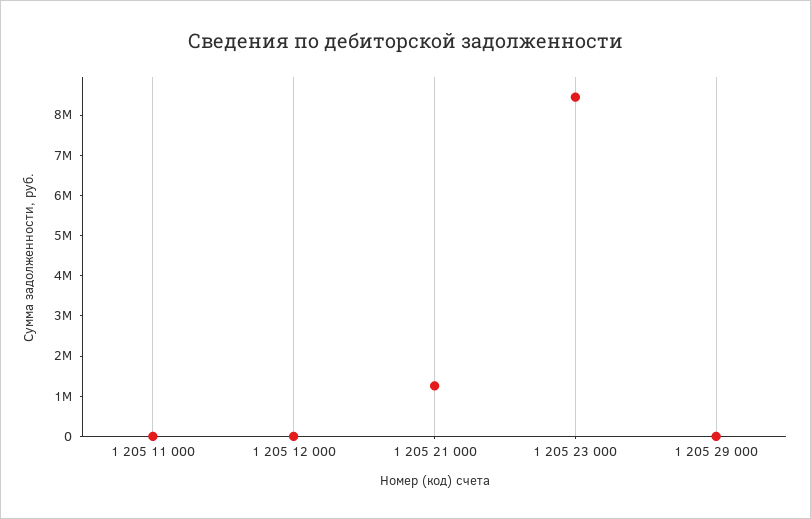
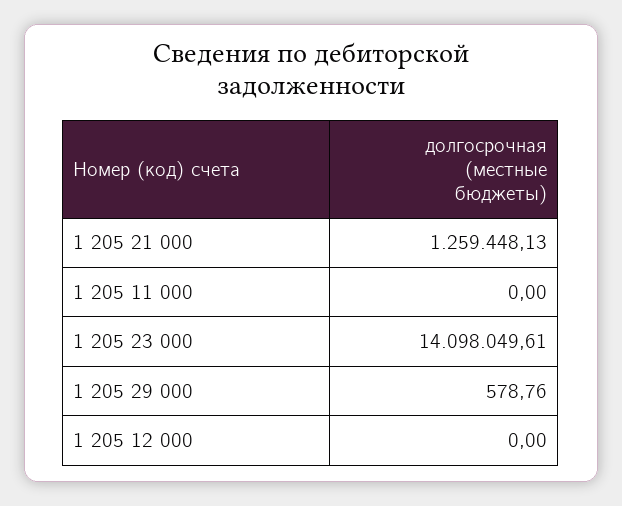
1 205 23 000: 8400000 -> 14098049.61

